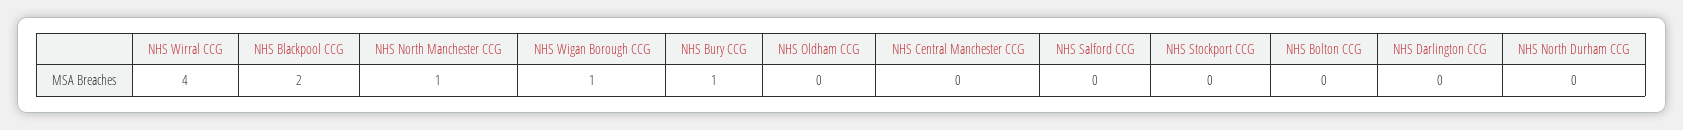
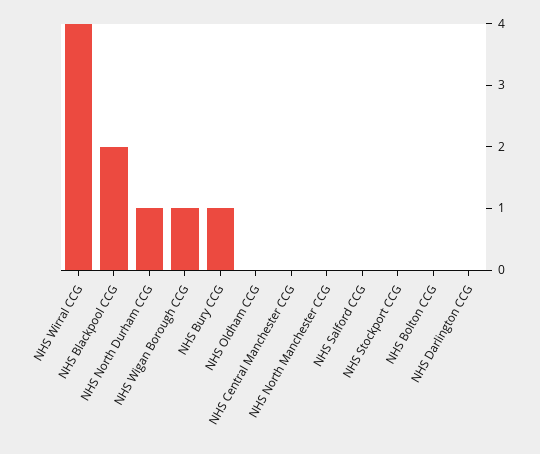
NHS North Manchester CCG: 1 -> 0
NHS North Durham CCG: 0 -> 1

